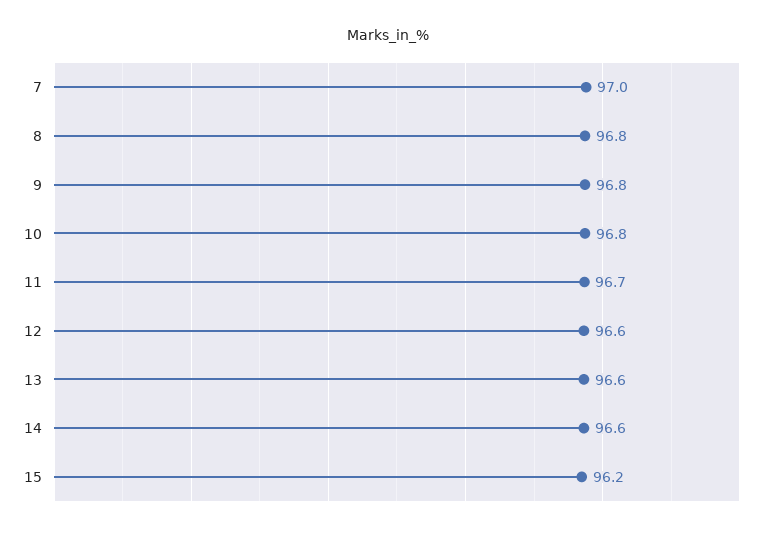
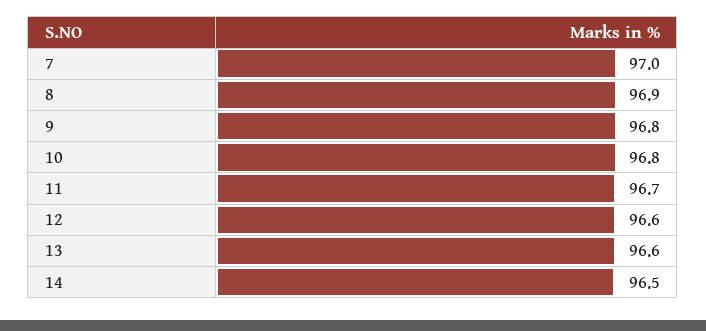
8: 96.8 -> 96.9
14: 96.6 -> 96.5
15: 96.2 -> none

